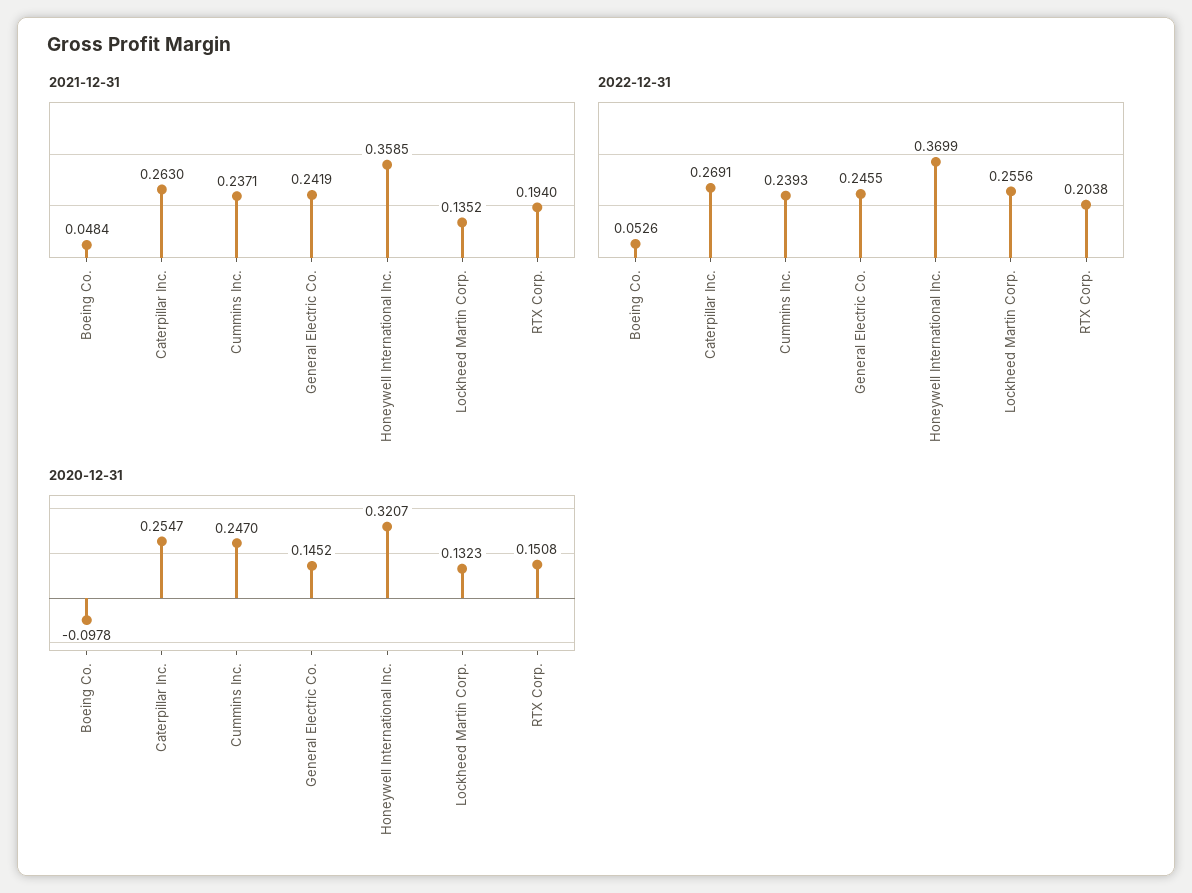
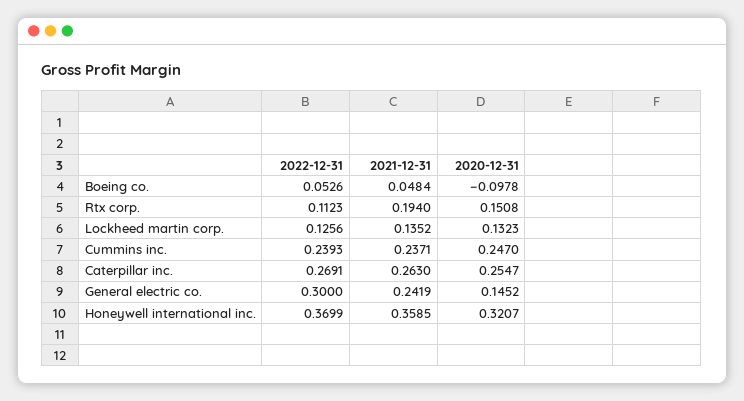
2022-12-31, General Electric Co.: 0.2455 -> 0.3
2022-12-31, Lockheed Martin Corp.: 0.2556 -> 0.1256
2022-12-31, RTX Corp.: 0.2038 -> 0.1123

